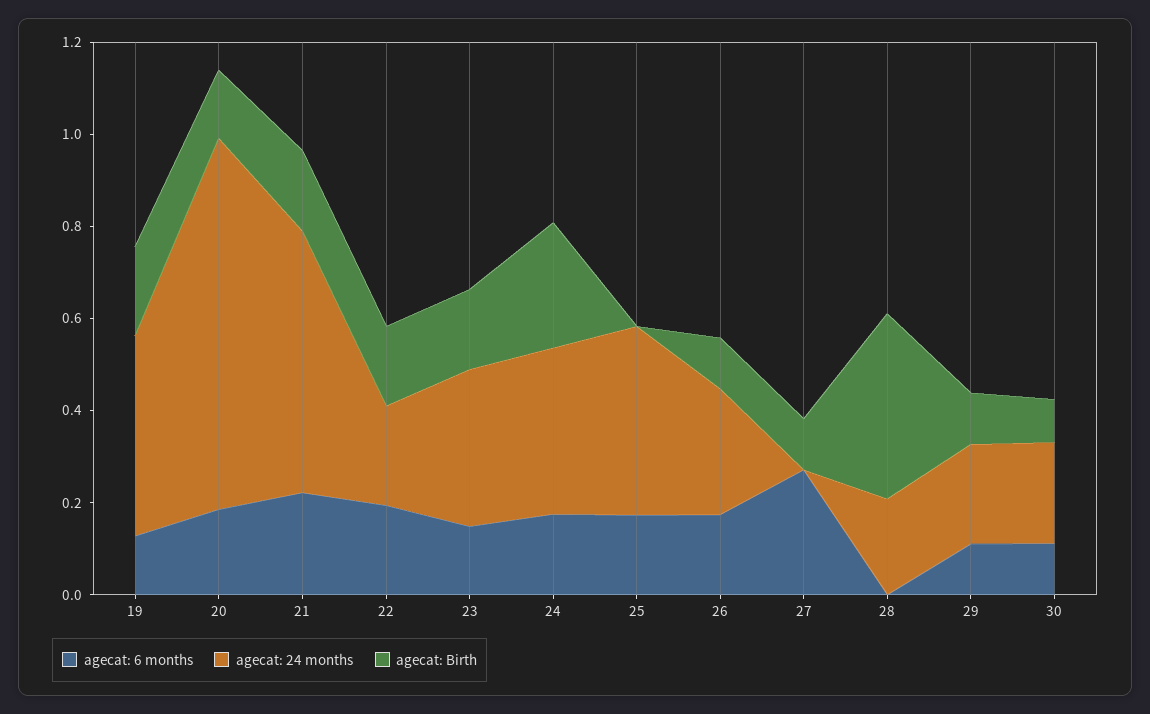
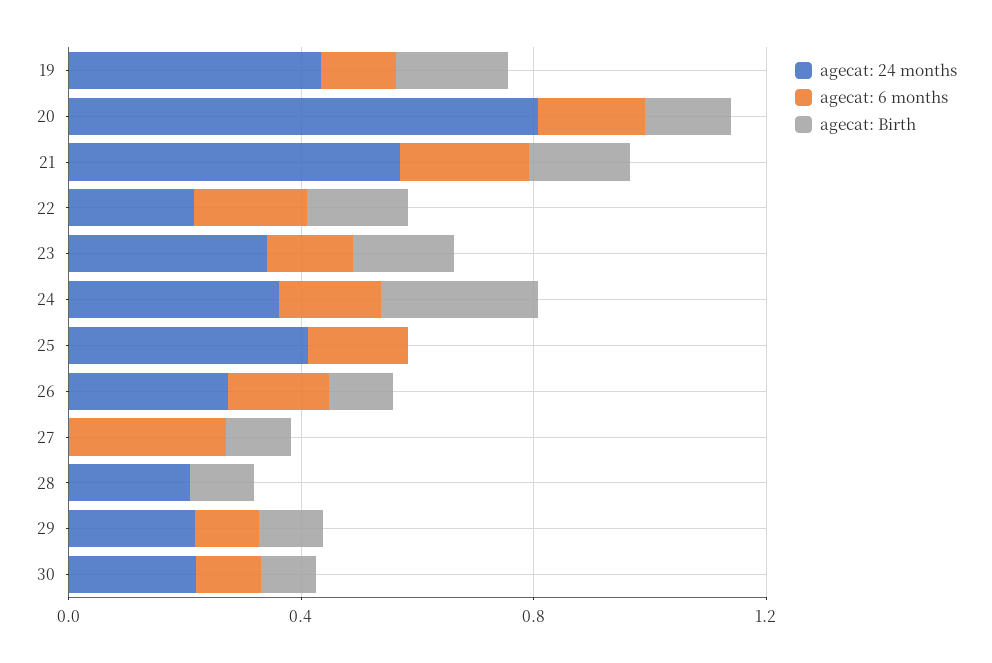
agecat: Birth, 28: 0.4 -> 0.1

